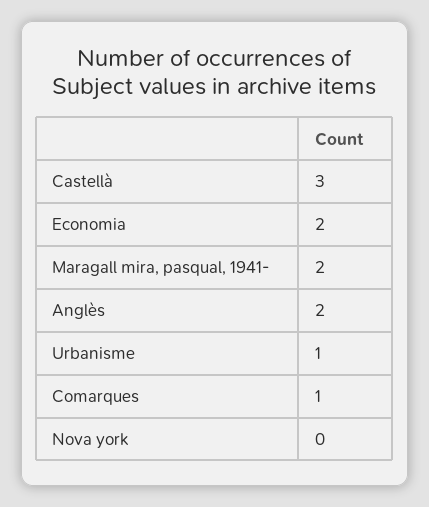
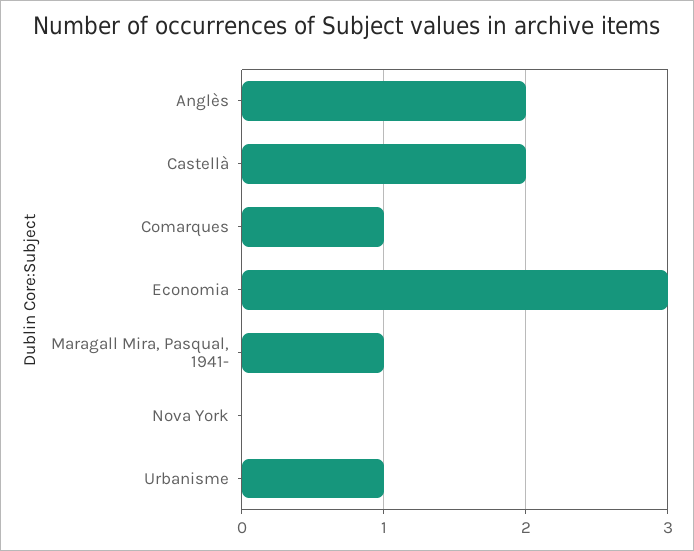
Castellà: 3 -> 2
Economia: 2 -> 3
Maragall mira, pasqual, 1941-: 2 -> 1

